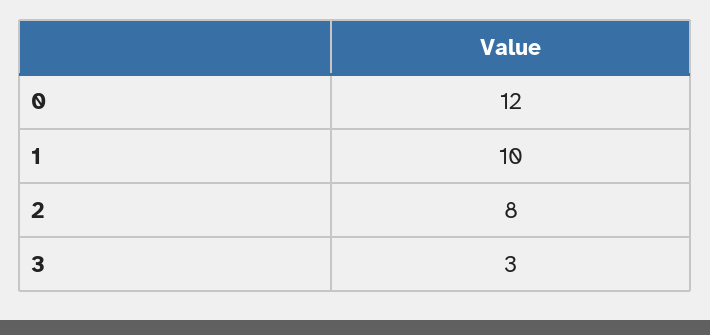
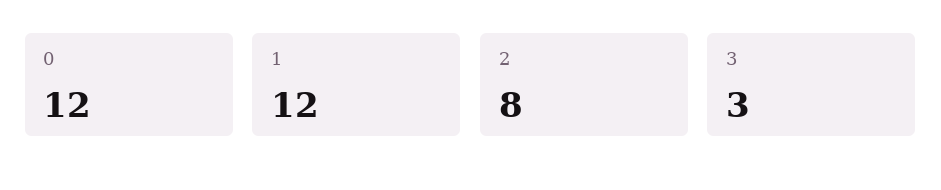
1: 10 -> 12

